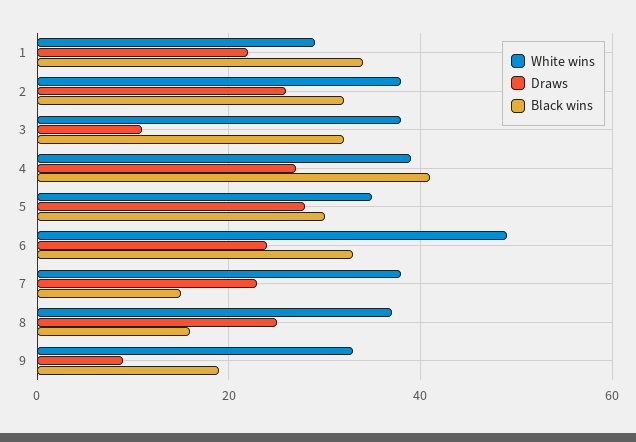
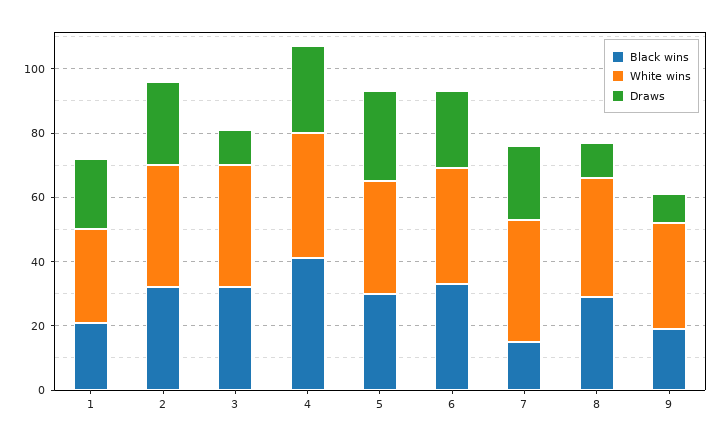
Black wins, 1: 35 -> 20
White wins, 6: 50 -> 35
Draws, 8: 25 -> 10
Black wins, 8: 15 -> 30

